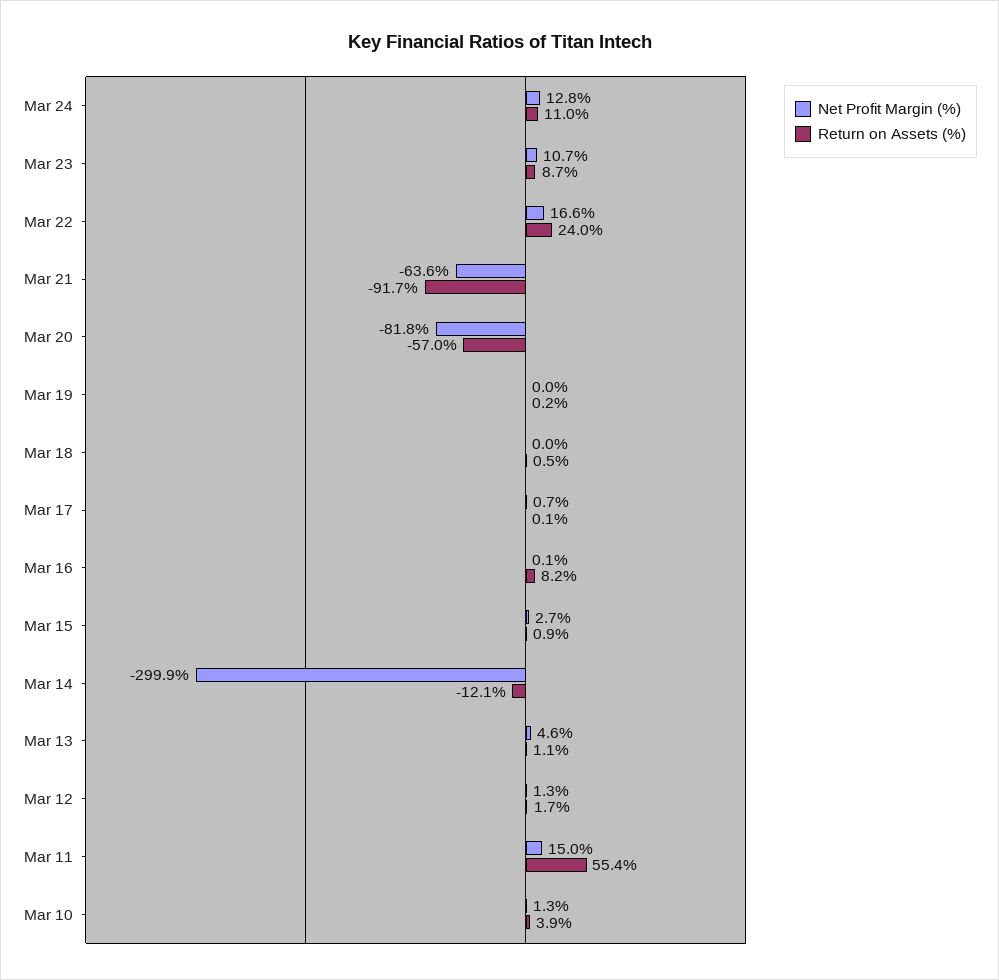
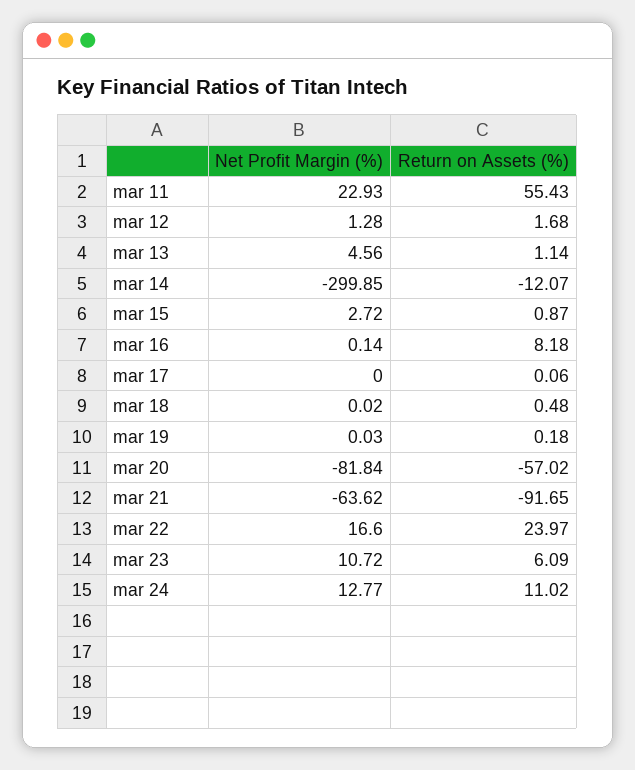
Return on Assets (%), Mar 23: 8.7 -> 6.09
Net Profit Margin (%), Mar 17: 0.7 -> 0
Net Profit Margin (%), Mar 11: 15 -> 22.93
Net Profit Margin (%), Mar 10: 1.3 -> none
Return on Assets (%), Mar 10: 3.9 -> none

